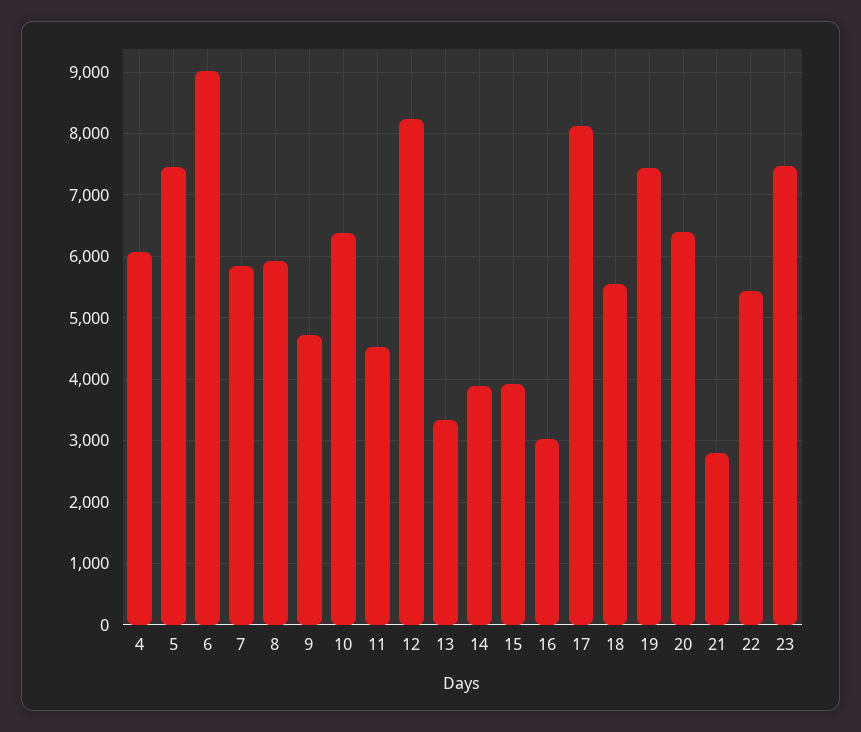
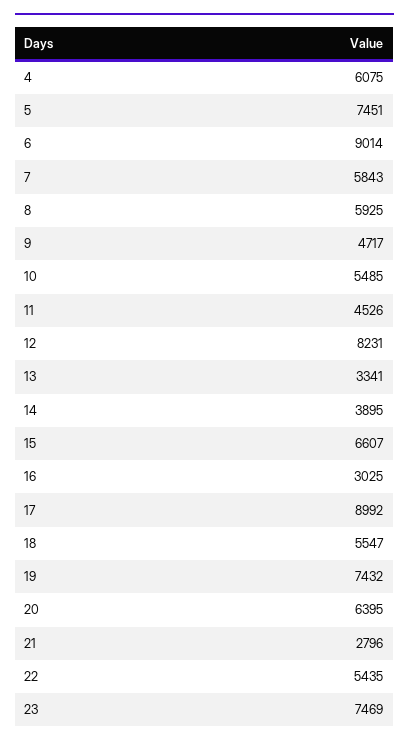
10: 6400 -> 5485
15: 3900 -> 6607
17: 8100 -> 8992

